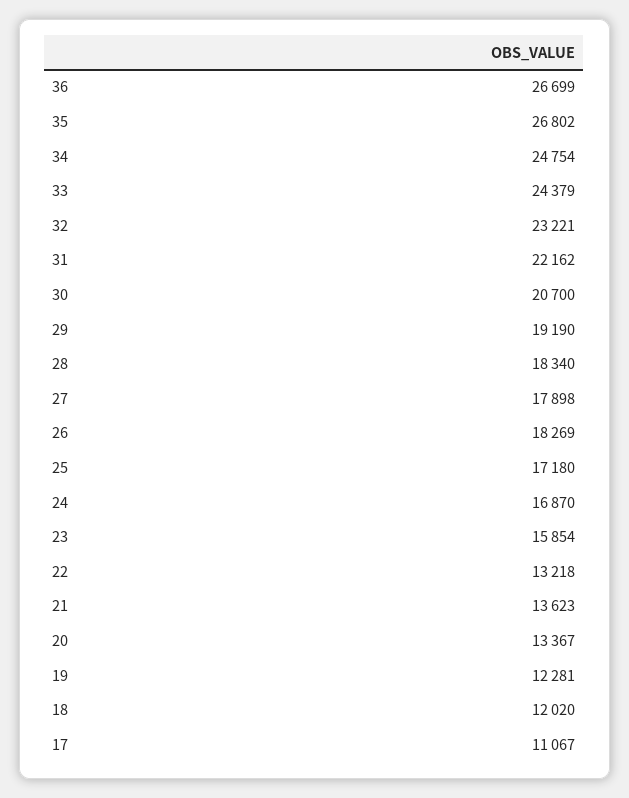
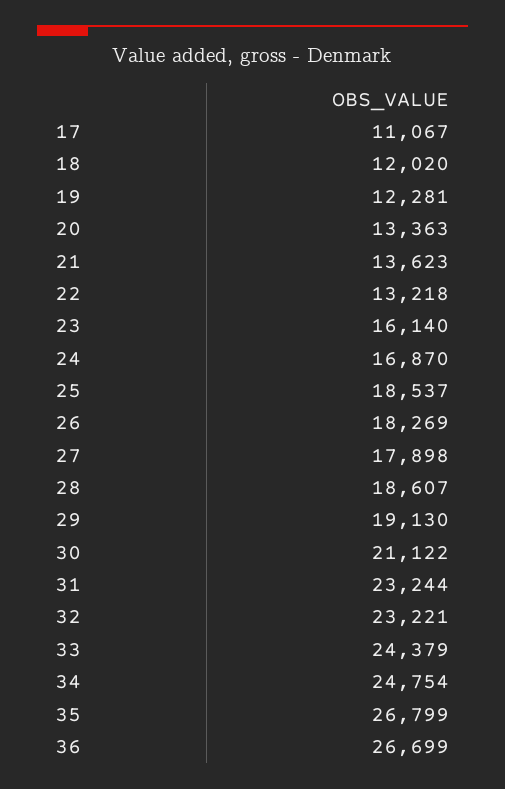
35: 26802 -> 26799
31: 22162 -> 23244
30: 20700 -> 21122
29: 19190 -> 19130
28: 18340 -> 18607
25: 17180 -> 18537
23: 15854 -> 16140
20: 13367 -> 13363

